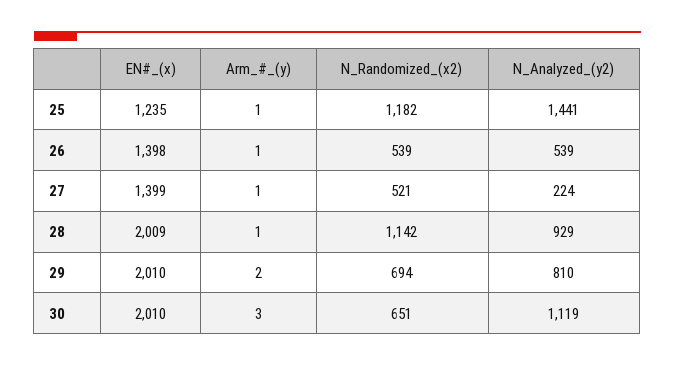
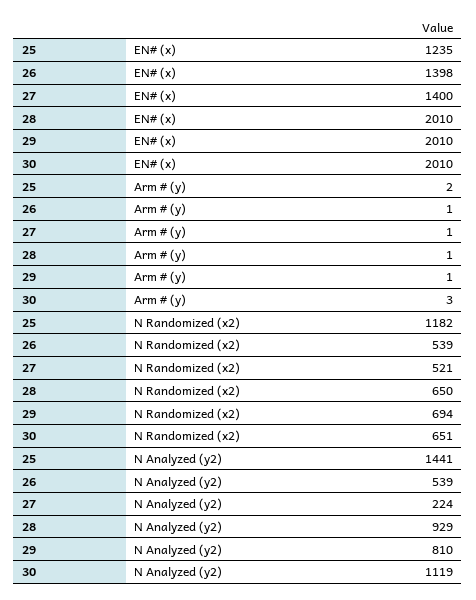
Arm_#_(y), 25: 1 -> 2
EN#_(x), 27: 1399 -> 1400
EN#_(x), 28: 2009 -> 2010
N_Randomized_(x2), 28: 1142 -> 650
Arm_#_(y), 29: 2 -> 1

